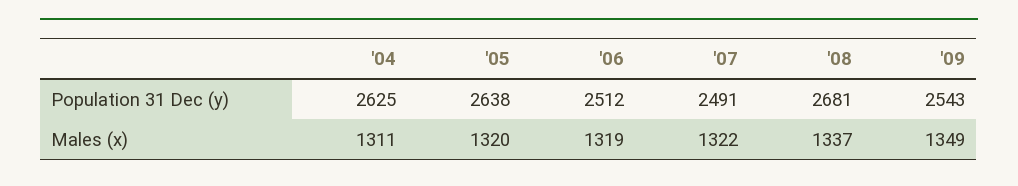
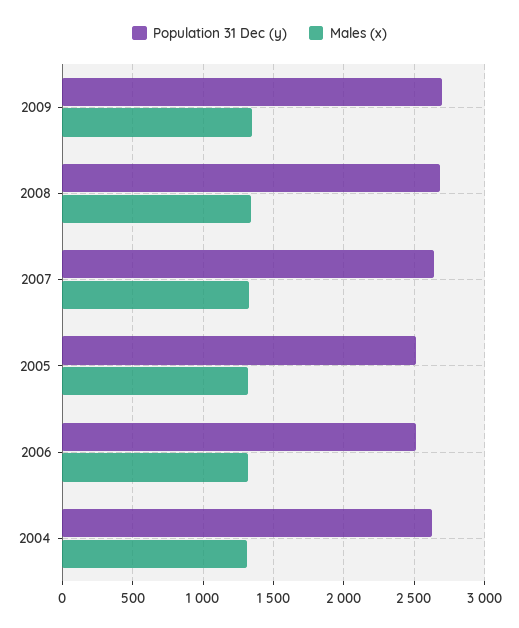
Population 31 Dec (y), '05: 2638 -> 2500
Population 31 Dec (y), '07: 2491 -> 2650
Population 31 Dec (y), '09: 2543 -> 2700

